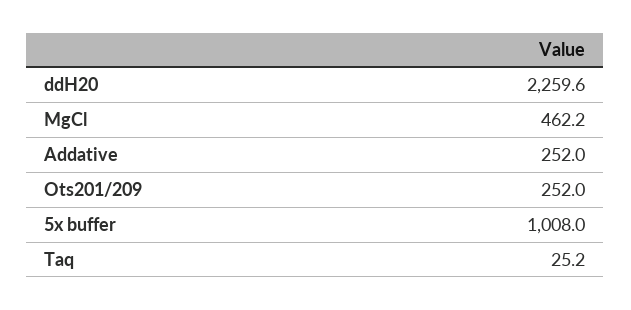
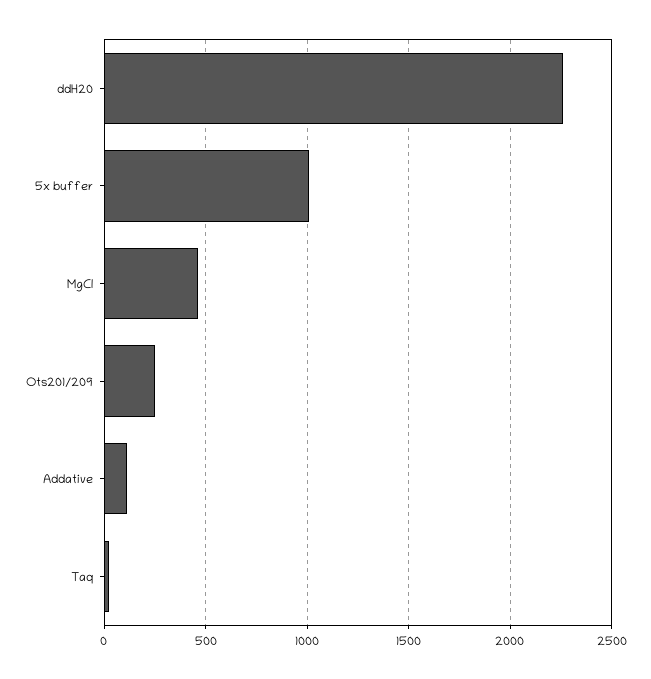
Addative: 252 -> 100

